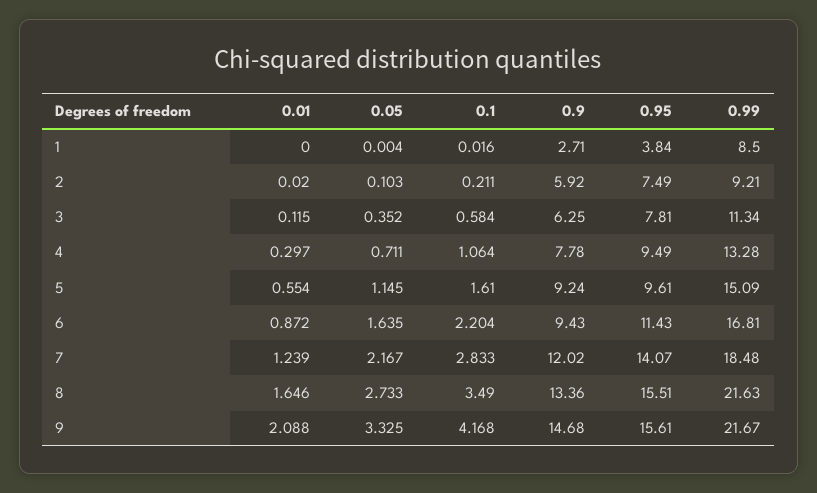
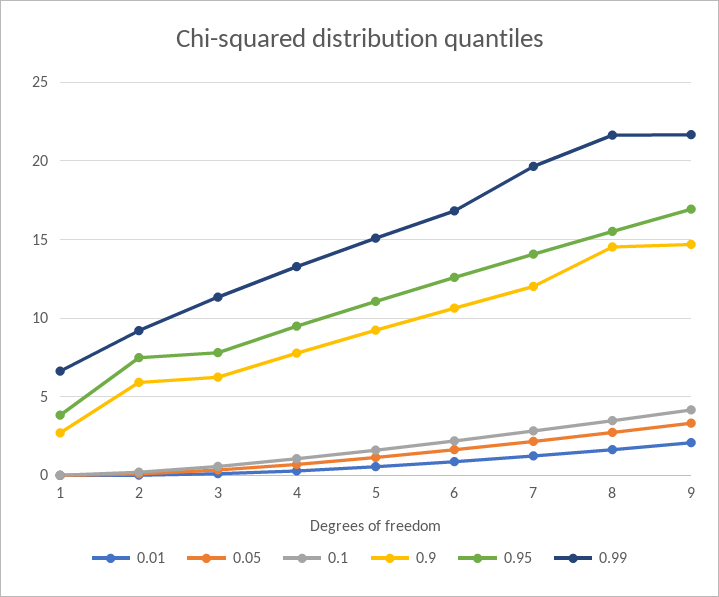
0.99, 1: 8.5 -> 6.5
0.95, 5: 9.61 -> 11
0.9, 6: 9.43 -> 10.5
0.95, 6: 11.43 -> 12.5
0.99, 7: 18.48 -> 19.5
0.9, 8: 13.36 -> 14.5
0.95, 9: 15.61 -> 17

